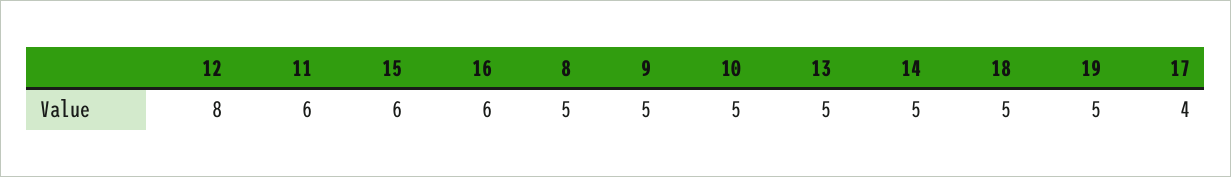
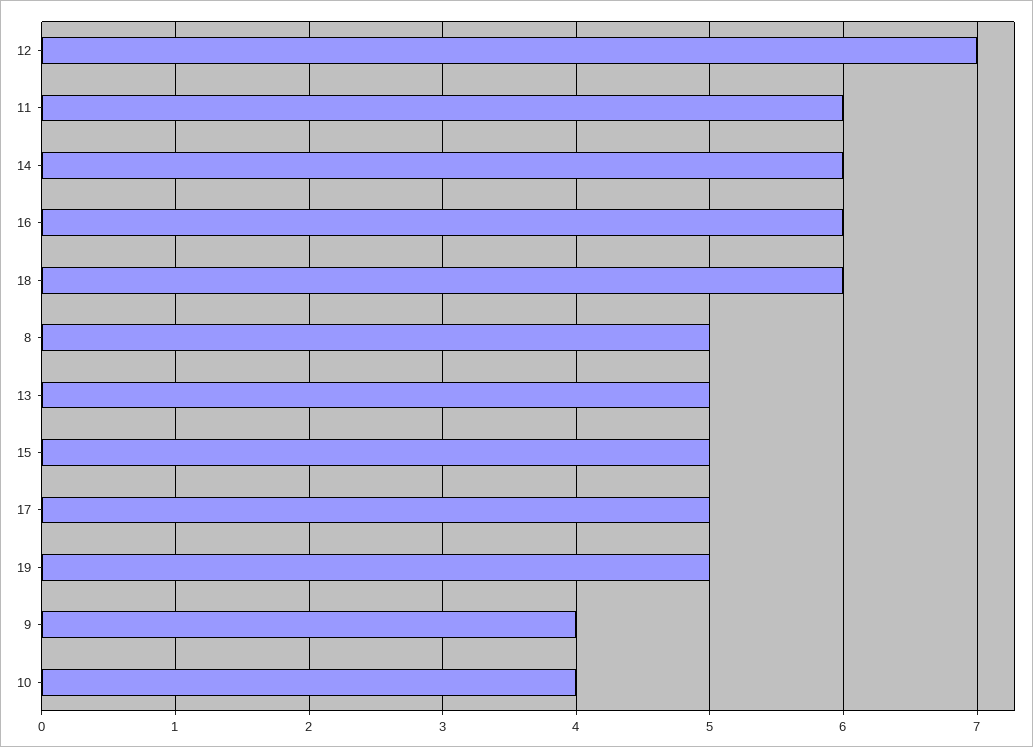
12: 8 -> 7
15: 6 -> 5
9: 5 -> 4
10: 5 -> 4
14: 5 -> 6
18: 5 -> 6
17: 4 -> 5

